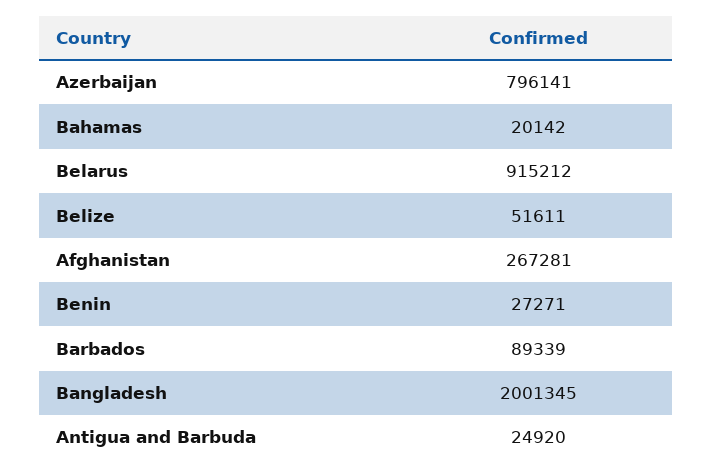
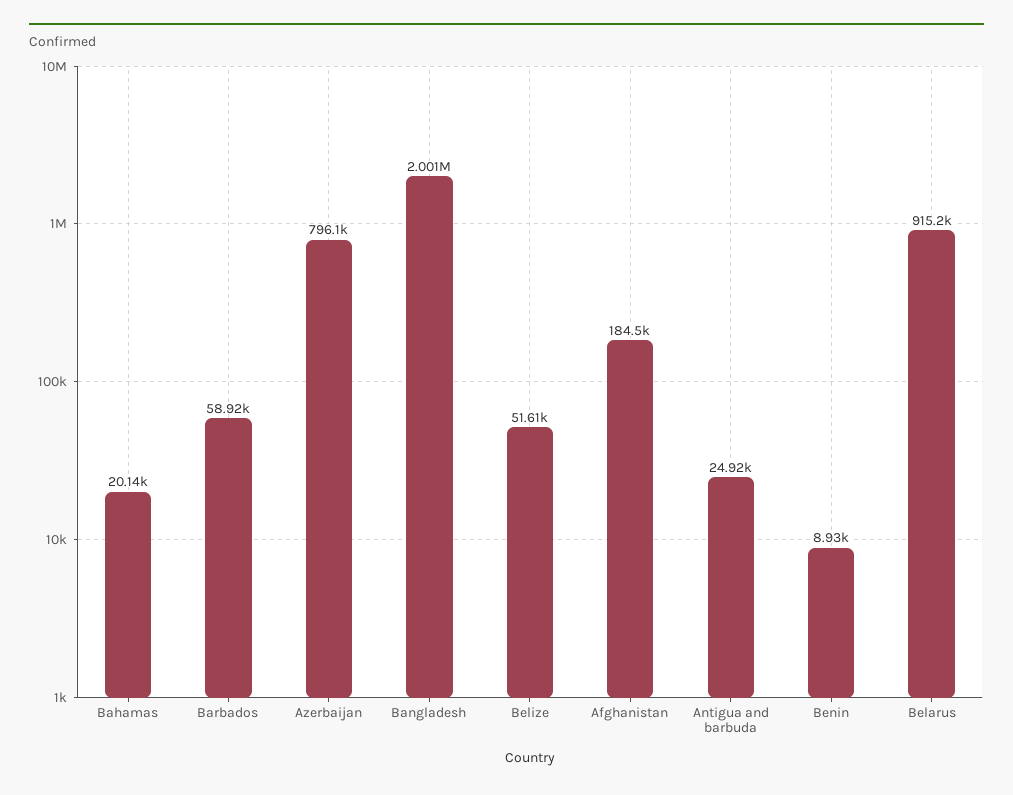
Afghanistan: 267281 -> 184500
Benin: 27271 -> 8930
Barbados: 89339 -> 58920

